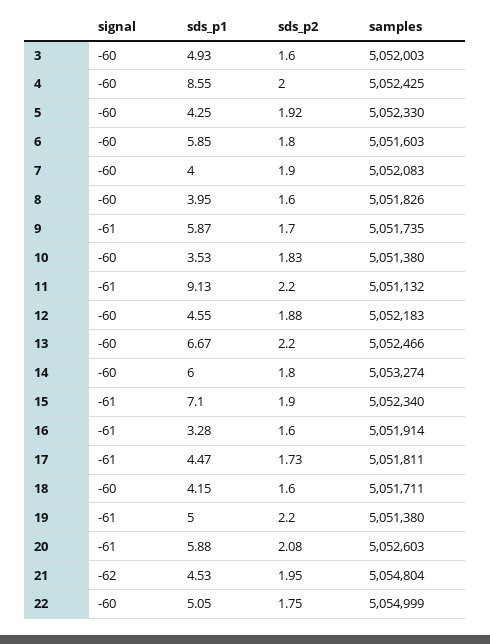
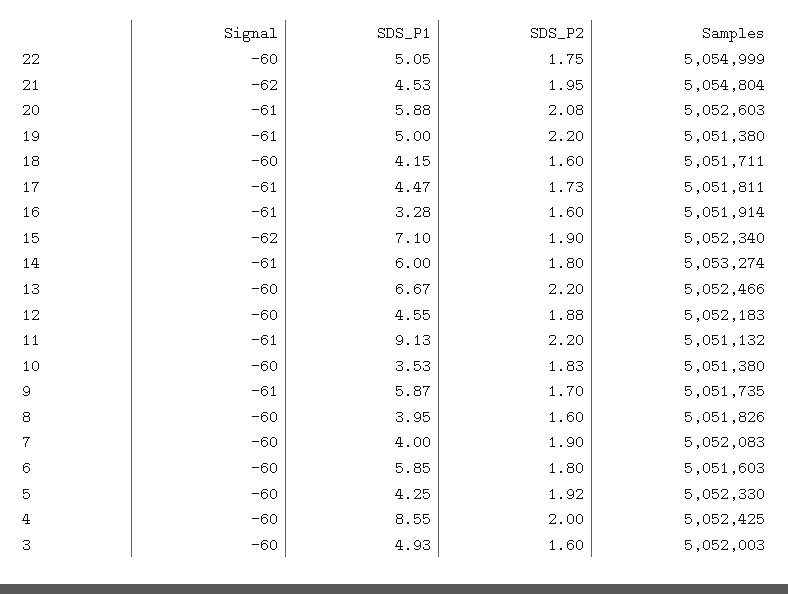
signal, 14: -60 -> -61
signal, 15: -61 -> -62

